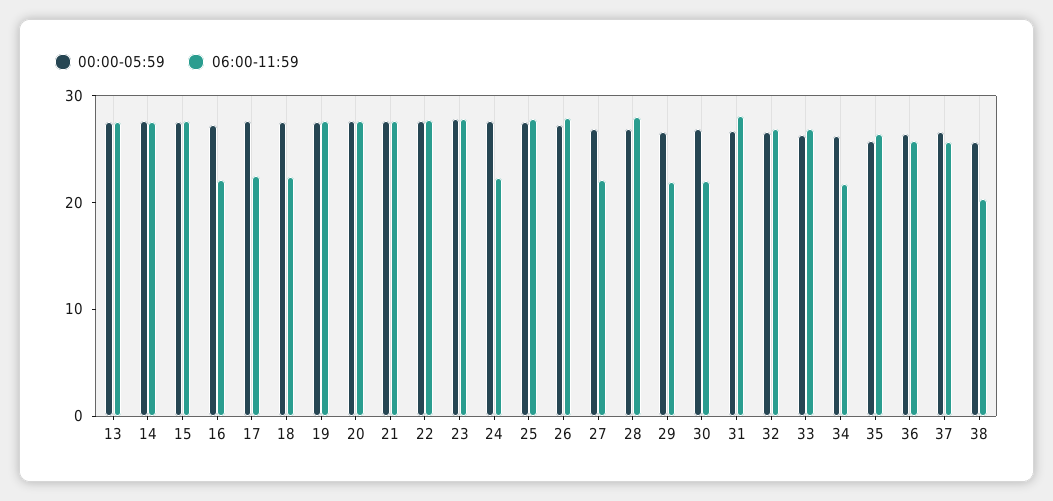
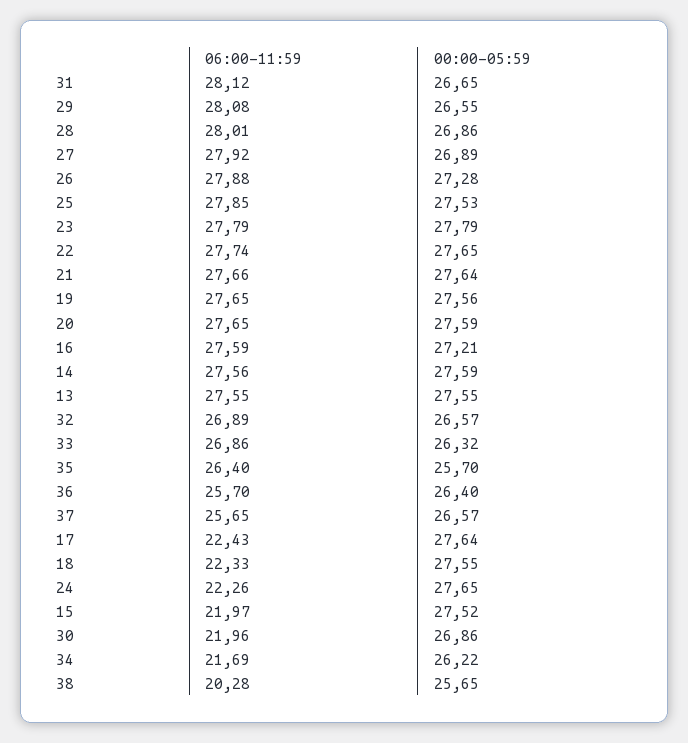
06:00-11:59, 15: 28 -> 21.97
06:00-11:59, 16: 22 -> 27.59
06:00-11:59, 27: 22 -> 27.92
06:00-11:59, 29: 22 -> 28.08

